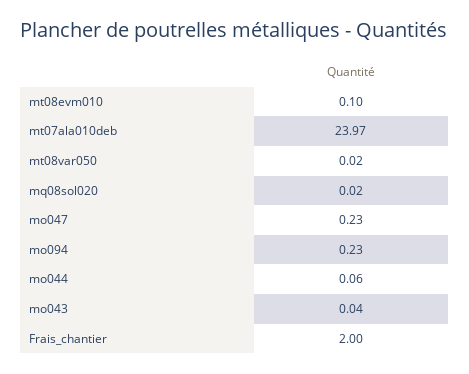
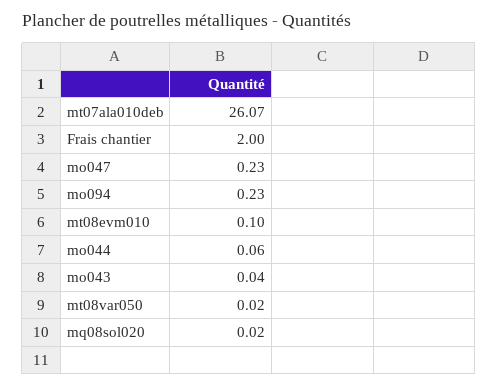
mt07ala010deb: 23.97 -> 26.07

